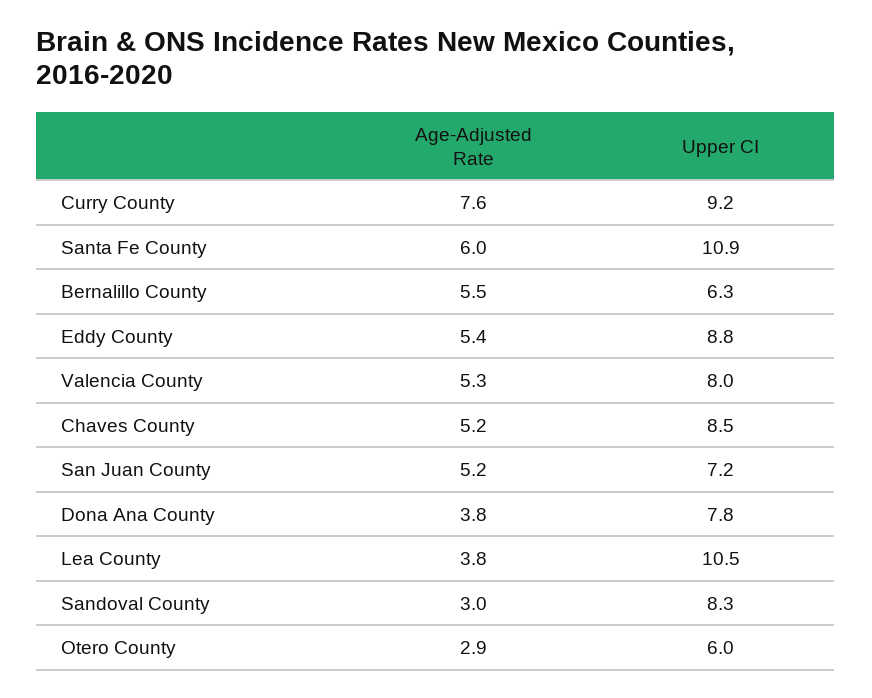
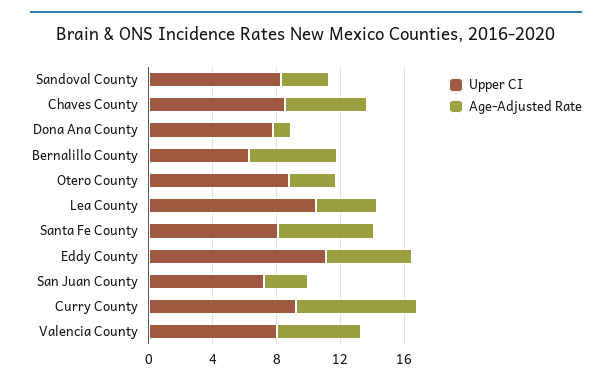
Upper CI, Santa Fe County: 10.9 -> 8
Upper CI, Eddy County: 8.8 -> 11
Age-Adjusted Rate, San Juan County: 5.2 -> 3
Age-Adjusted Rate, Dona Ana County: 3.8 -> 1
Upper CI, Otero County: 6 -> 9

